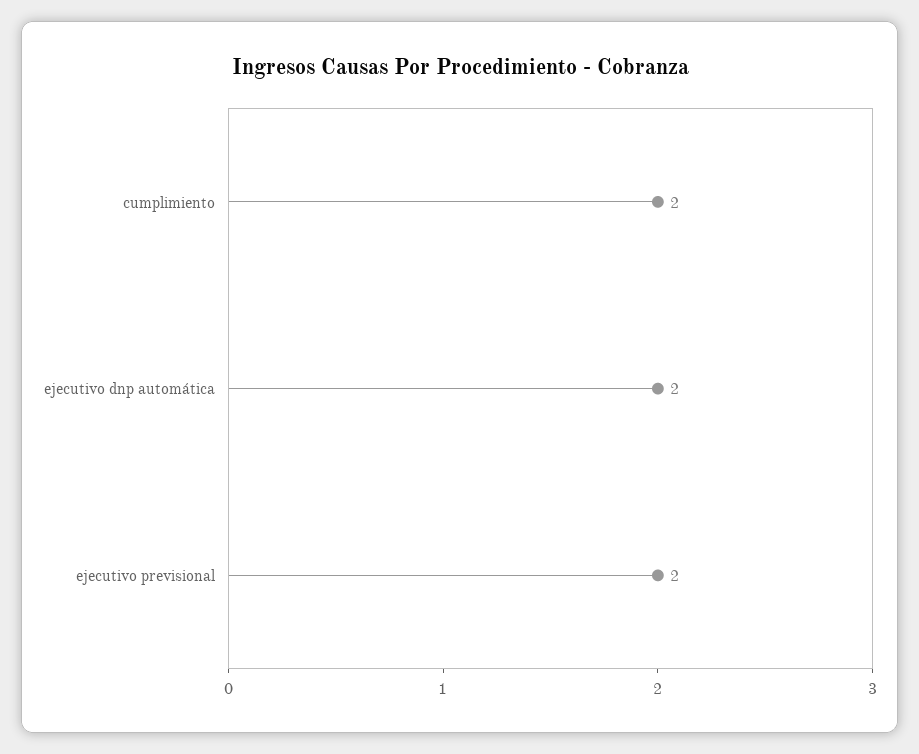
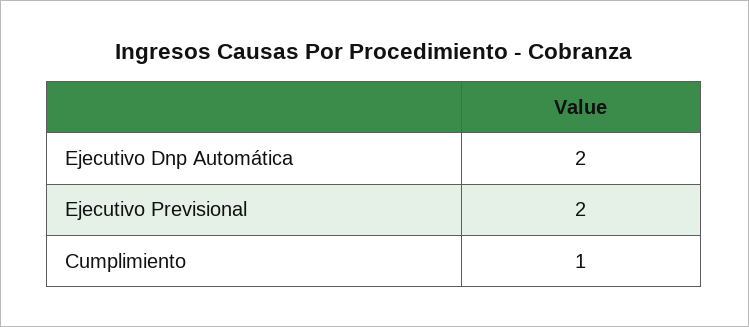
cumplimiento: 2 -> 1

